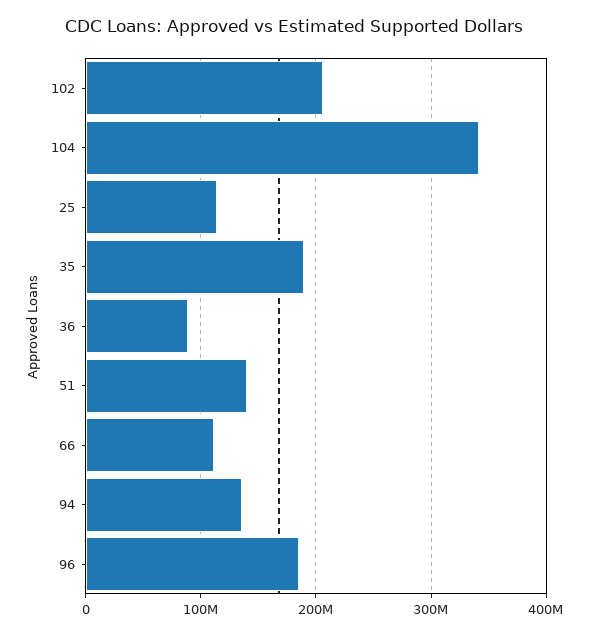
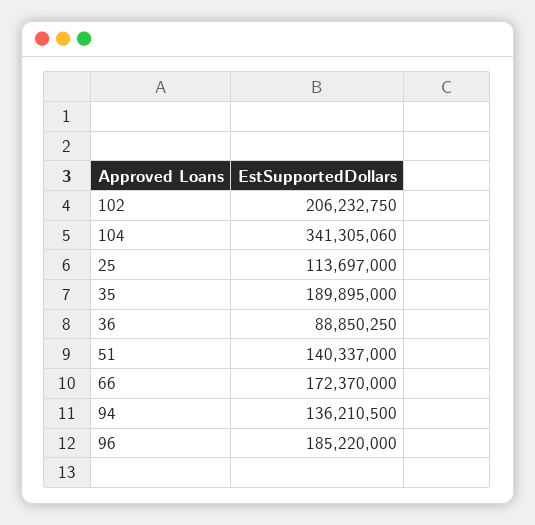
66: 110000000 -> 172370000

